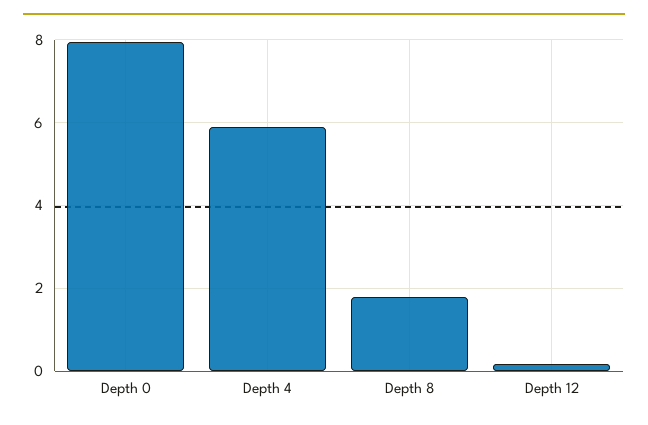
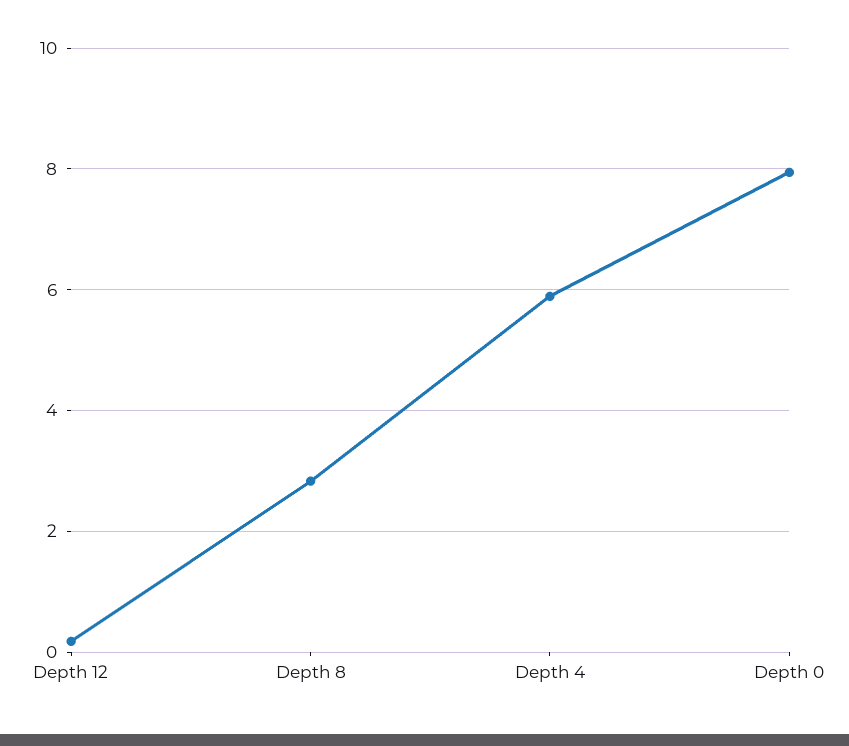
Depth 8: 1.8 -> 2.8

